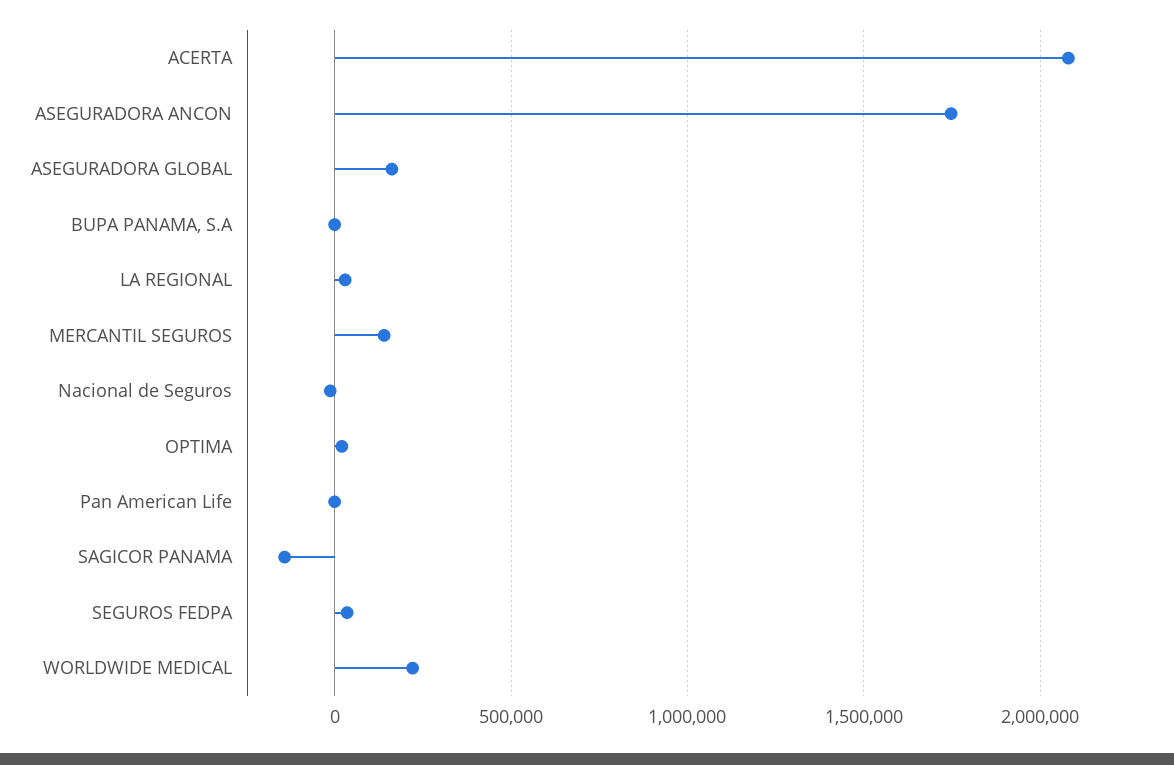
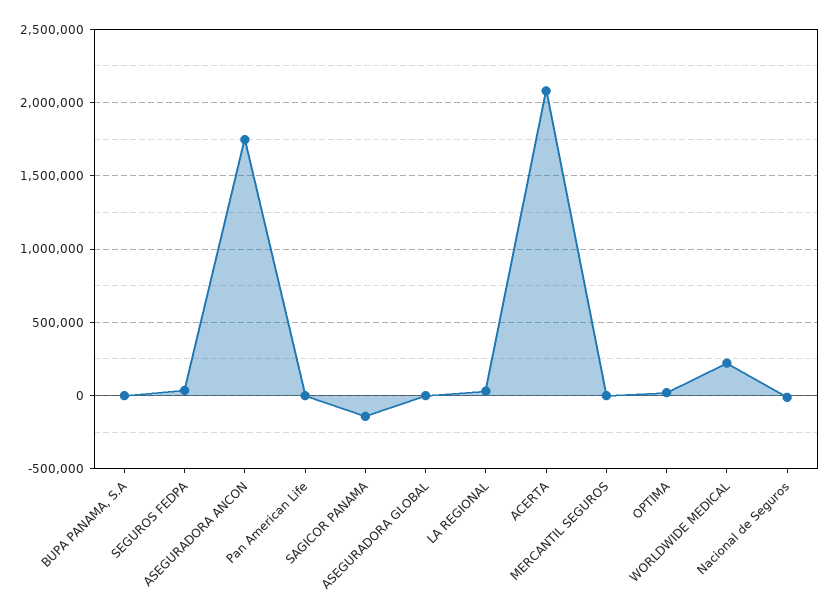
ASEGURADORA GLOBAL: 150000 -> 0
MERCANTIL SEGUROS: 150000 -> 0

